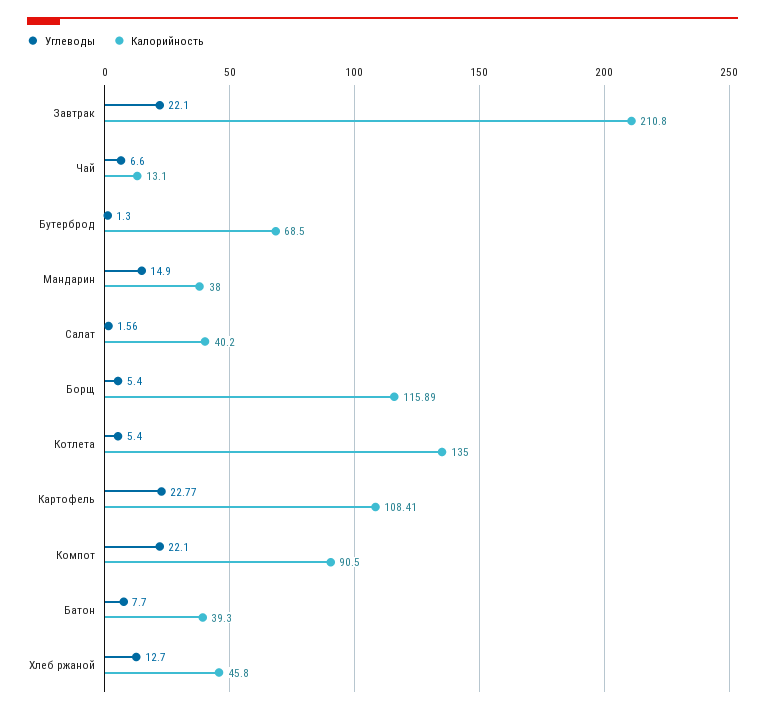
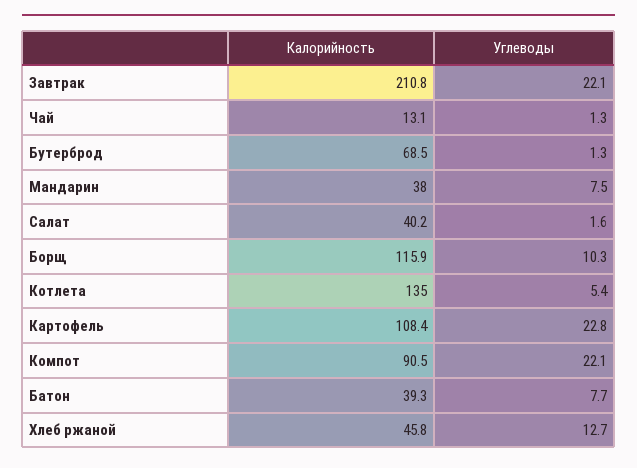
Углеводы, Чай: 6.6 -> 1.3
Углеводы, Мандарин: 14.9 -> 7.5
Углеводы, Борщ: 5.4 -> 10.3

